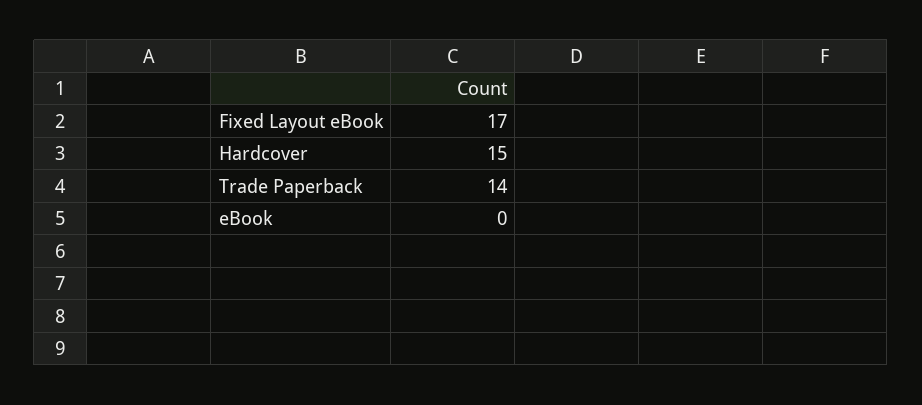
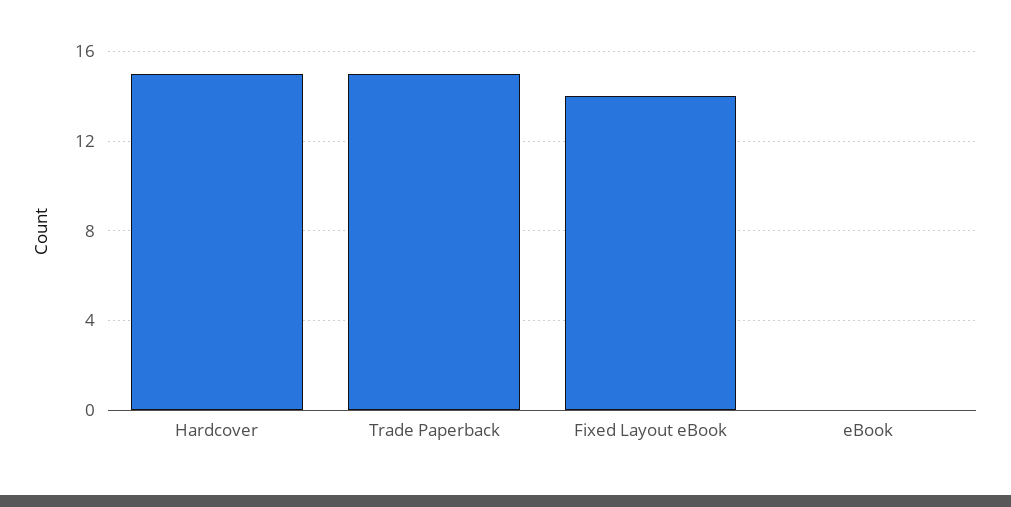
Fixed Layout eBook: 17 -> 14
Trade Paperback: 14 -> 15

